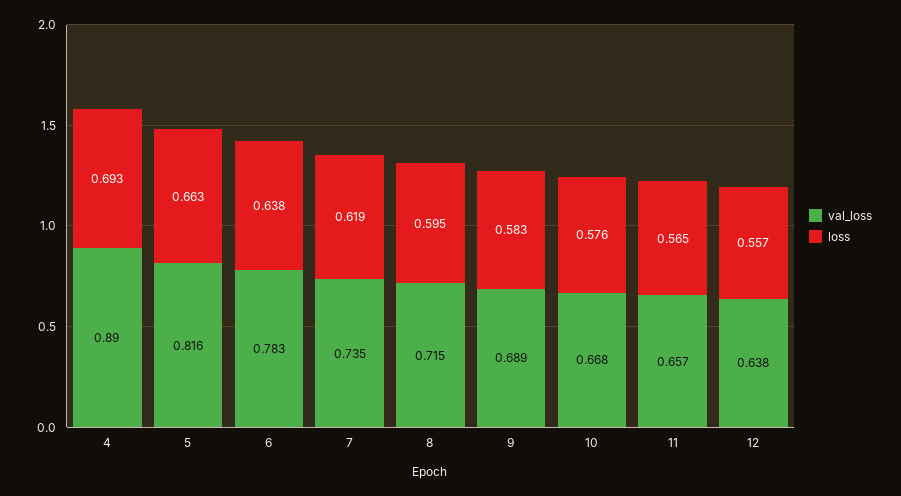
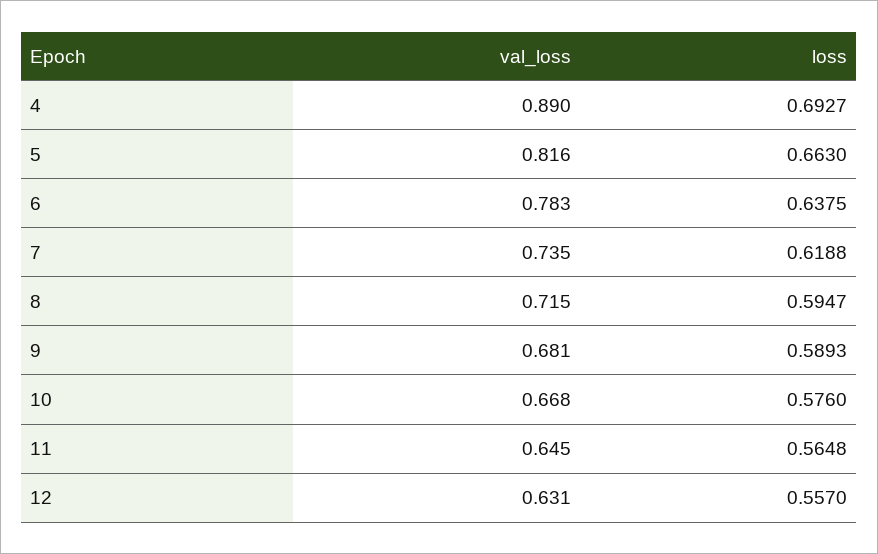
val_loss, 9: 0.689 -> 0.681
loss, 9: 0.583 -> 0.5893
val_loss, 11: 0.657 -> 0.645
val_loss, 12: 0.638 -> 0.631

